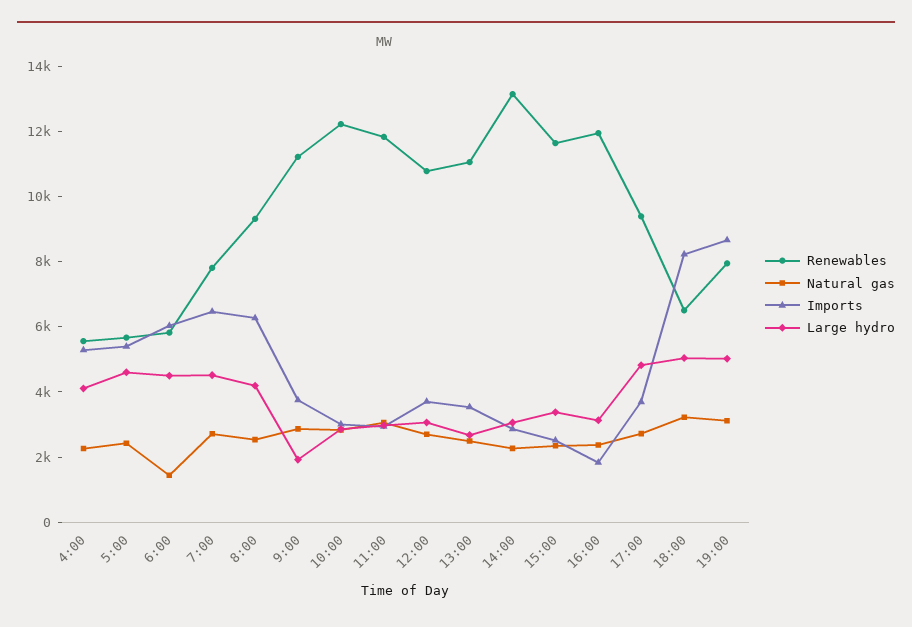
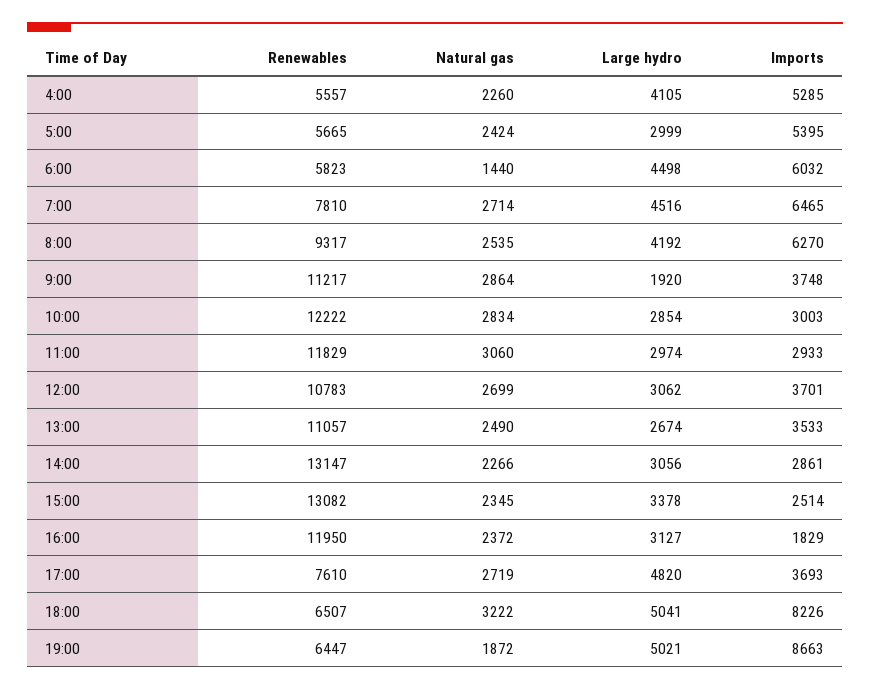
Large hydro, 5:00: 4500 -> 2999
Renewables, 15:00: 11500 -> 13082
Renewables, 17:00: 9500 -> 7610
Renewables, 19:00: 8000 -> 6447
Natural gas, 19:00: 3000 -> 1872

